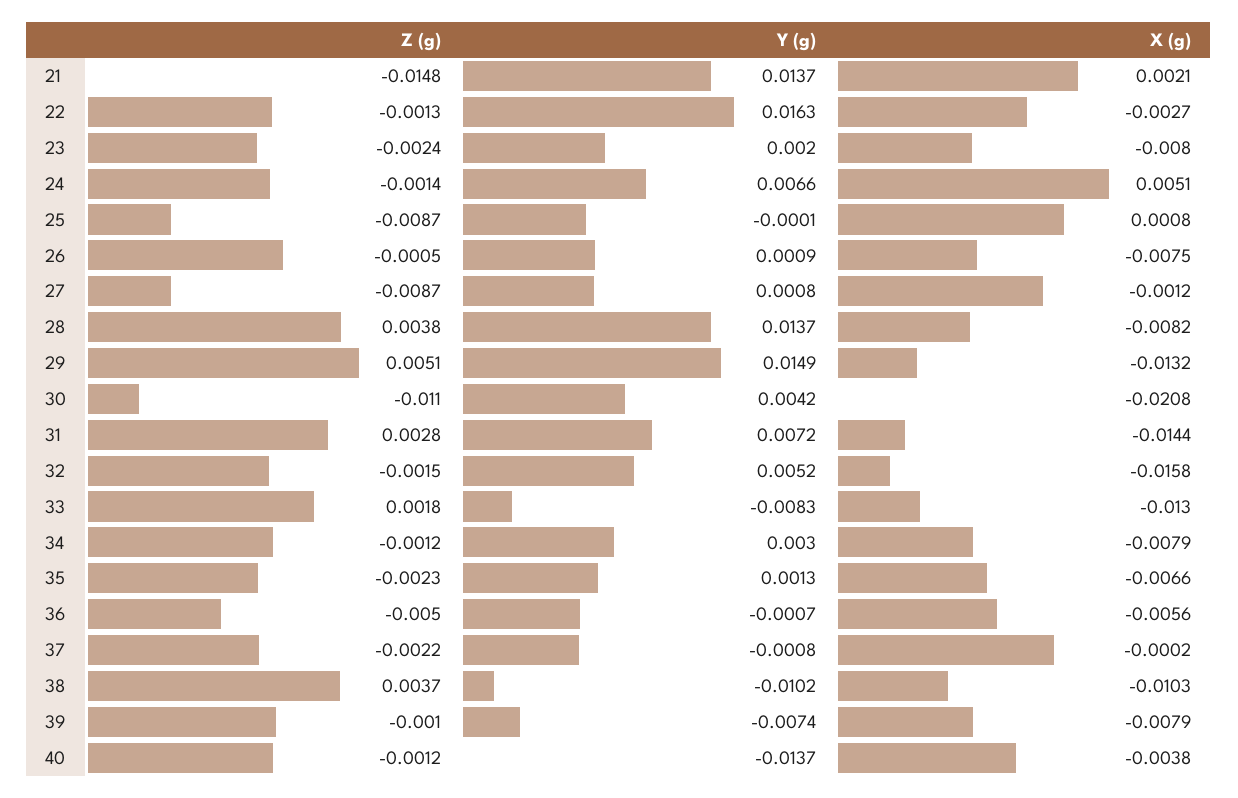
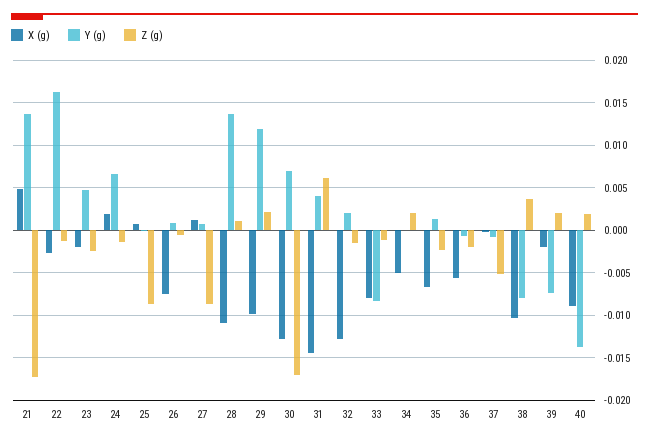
Z (g), 21: -0.0148 -> -0.017
X (g), 21: 0.0021 -> 0.005
Y (g), 23: 0.002 -> 0.005
X (g), 23: -0.008 -> -0.002
X (g), 24: 0.0051 -> 0.002
X (g), 27: -0.0012 -> 0.001
Z (g), 28: 0.0038 -> 0.001
X (g), 28: -0.0082 -> -0.011
Z (g), 29: 0.0051 -> 0.002
Y (g), 29: 0.0149 -> 0.012
X (g), 29: -0.0132 -> -0.01
Z (g), 30: -0.011 -> -0.017
Y (g), 30: 0.0042 -> 0.007
X (g), 30: -0.0208 -> -0.013
Z (g), 31: 0.0028 -> 0.006
Y (g), 31: 0.0072 -> 0.004
Y (g), 32: 0.0052 -> 0.002
X (g), 32: -0.0158 -> -0.013
Z (g), 33: 0.0018 -> -0.001
X (g), 33: -0.013 -> -0.008
Z (g), 34: -0.0012 -> 0.002
Y (g), 34: 0.003 -> 0
X (g), 34: -0.0079 -> -0.005
Z (g), 36: -0.005 -> -0.002
Z (g), 37: -0.0022 -> -0.005
Y (g), 38: -0.0102 -> -0.008
Z (g), 39: -0.001 -> 0.002
X (g), 39: -0.0079 -> -0.002
Z (g), 40: -0.0012 -> 0.002
X (g), 40: -0.0038 -> -0.009

